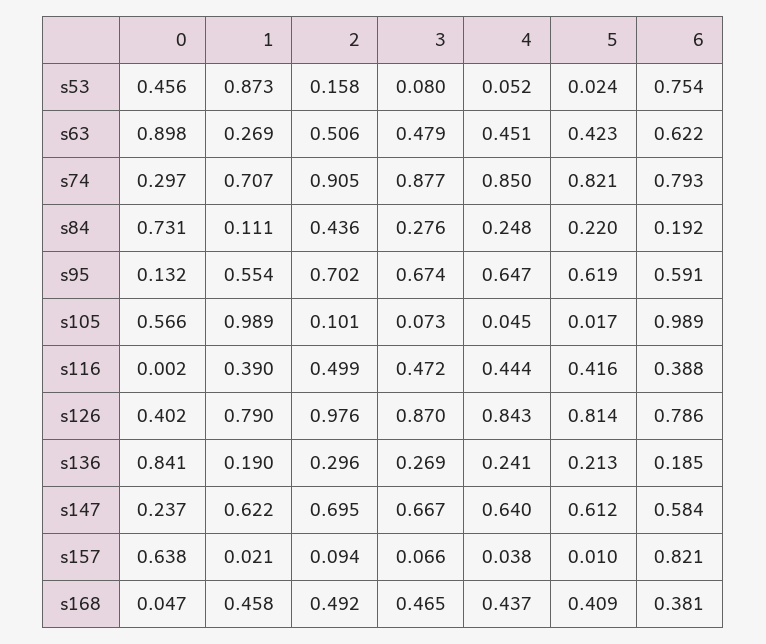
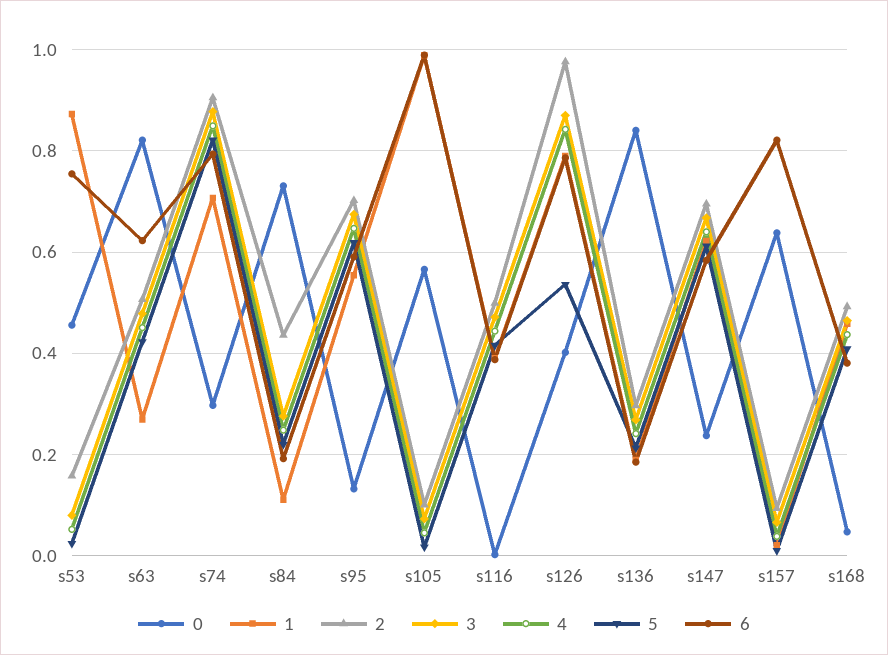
0, s63: 0.898 -> 0.82
5, s126: 0.814 -> 0.54

